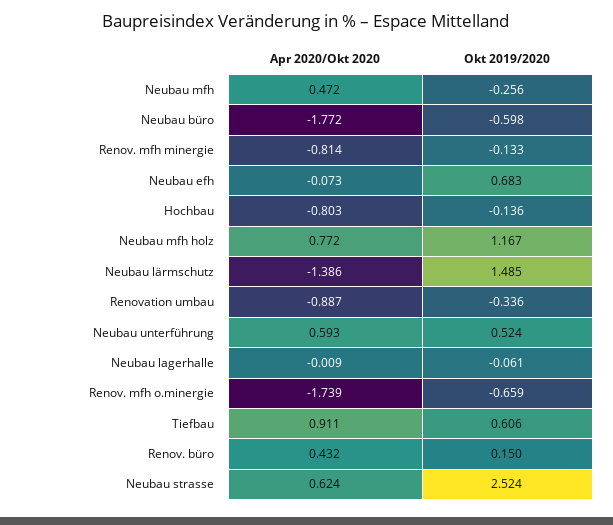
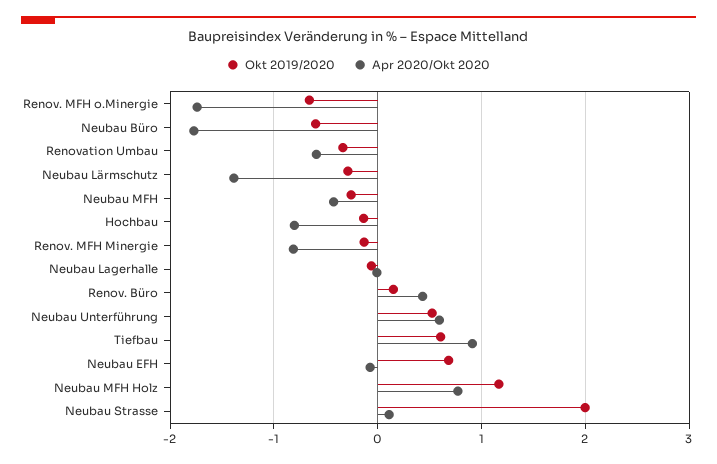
Apr 2020/Okt 2020, Neubau mfh: 0.472 -> -0.4
Okt 2019/2020, Neubau lärmschutz: 1.485 -> -0.3
Apr 2020/Okt 2020, Renovation umbau: -0.887 -> -0.6
Apr 2020/Okt 2020, Neubau strasse: 0.624 -> 0.1
Okt 2019/2020, Neubau strasse: 2.524 -> 2

